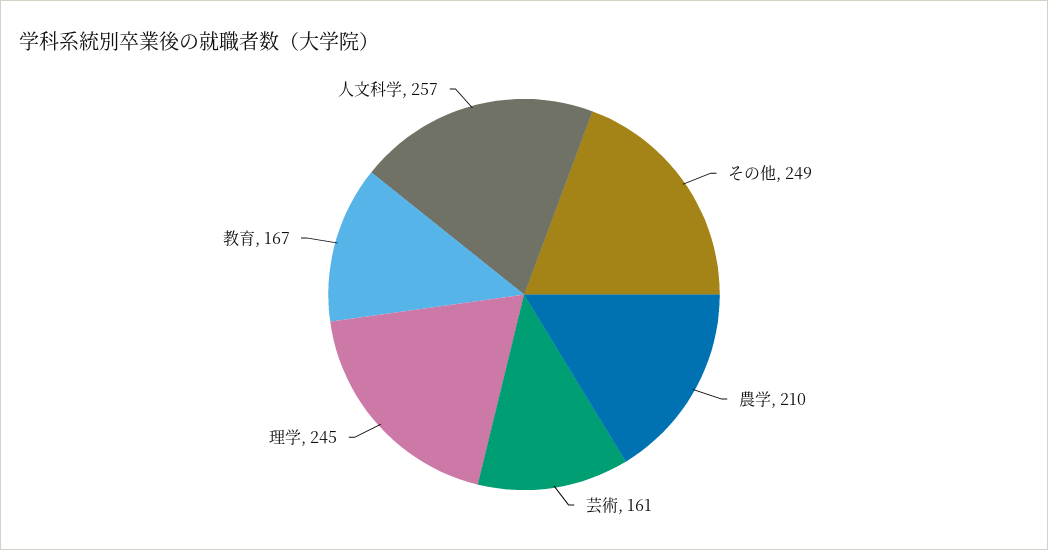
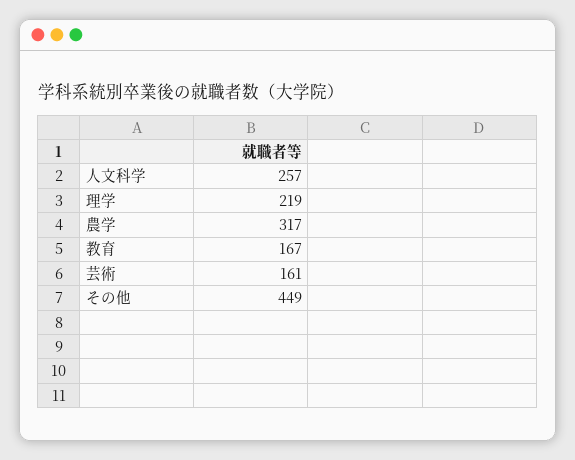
その他: 249 -> 449
農学: 210 -> 317
理学: 245 -> 219

